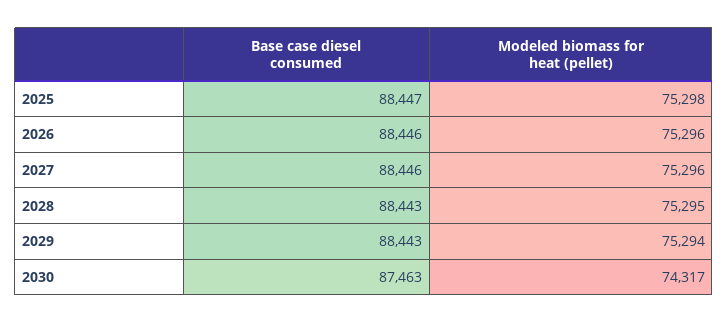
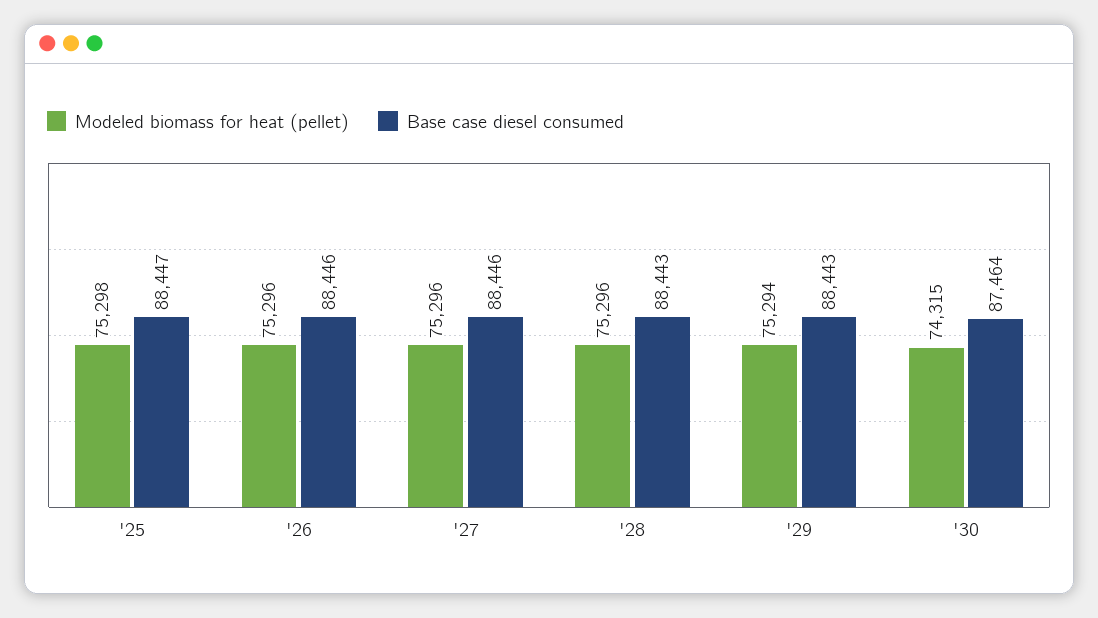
Modeled biomass for heat (pellet), 2028: 75295 -> 75296
Base case diesel consumed, 2030: 87463 -> 87464
Modeled biomass for heat (pellet), 2030: 74317 -> 74315

